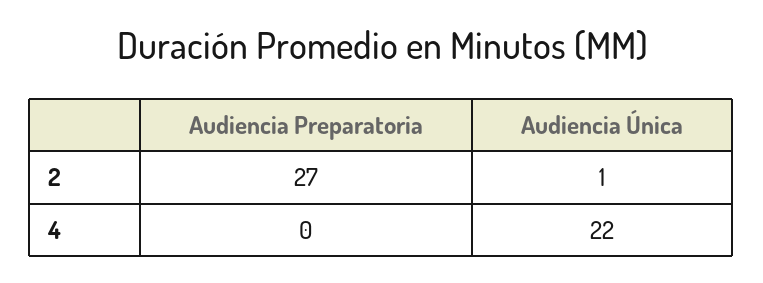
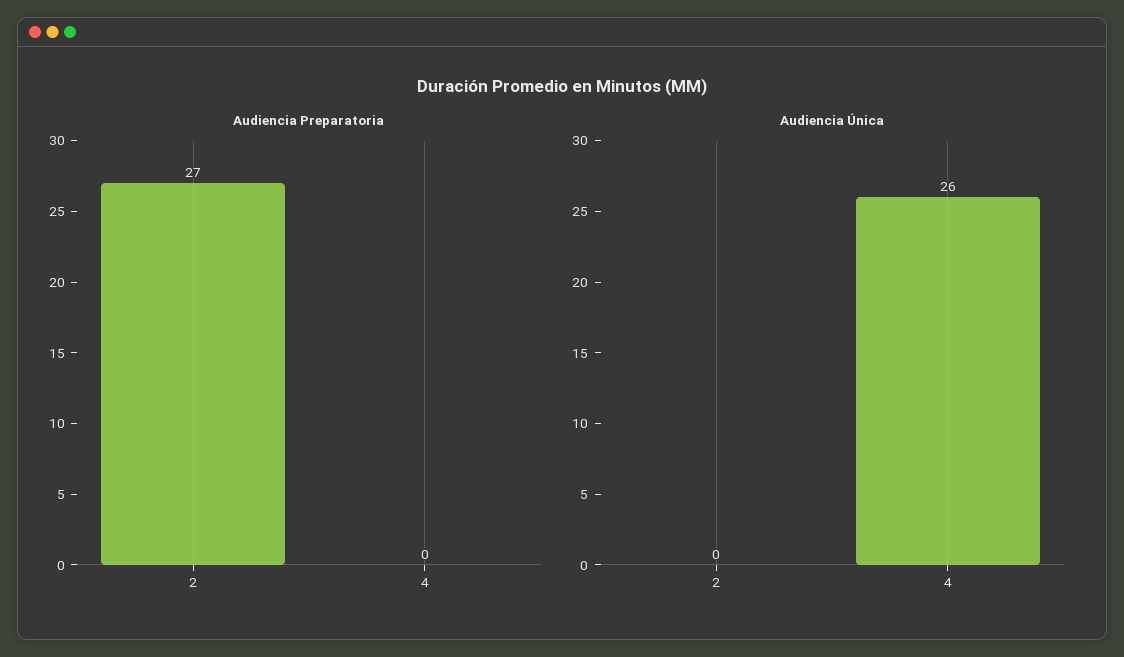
Audiencia Única, 2: 1 -> 0
Audiencia Única, 4: 22 -> 26

